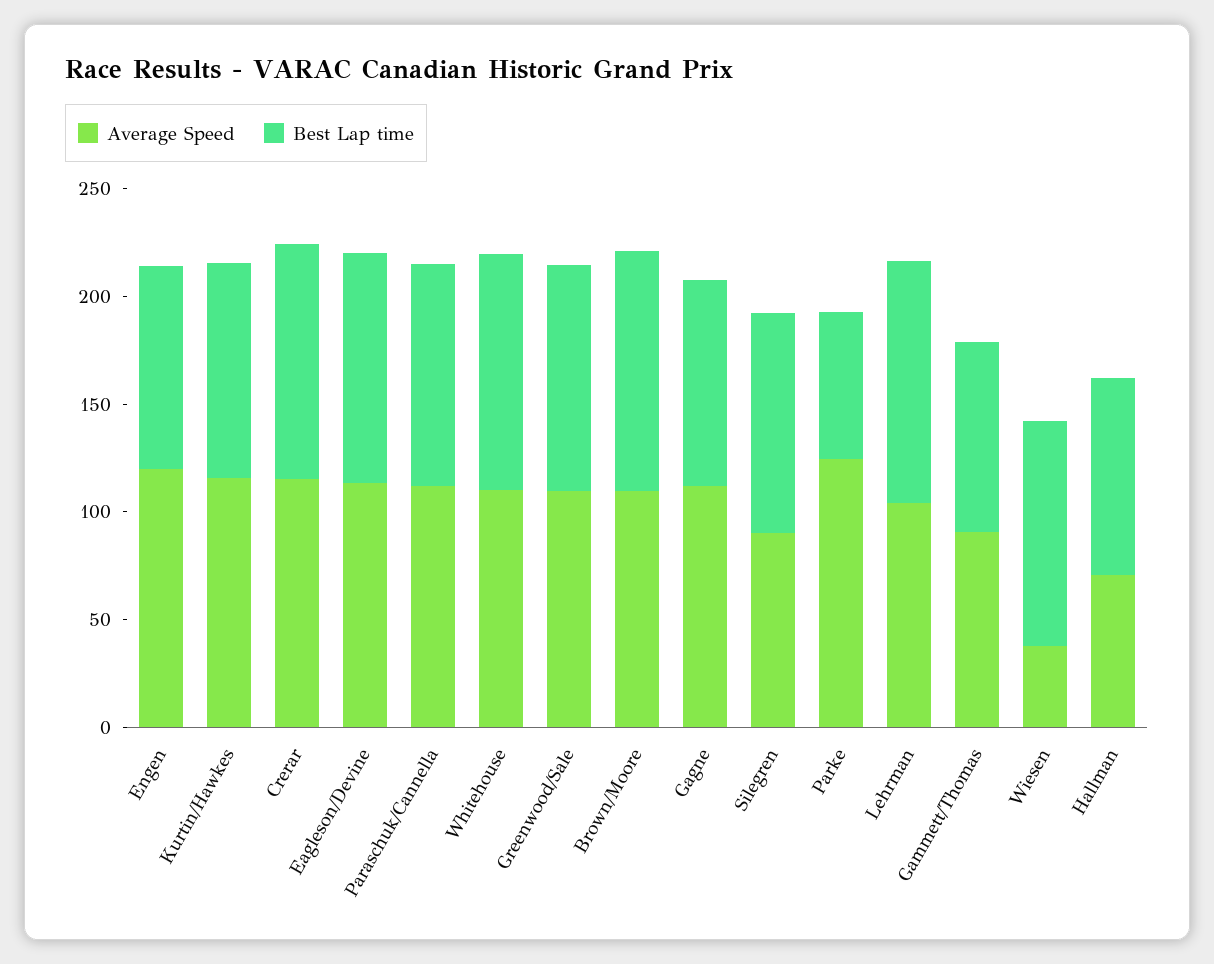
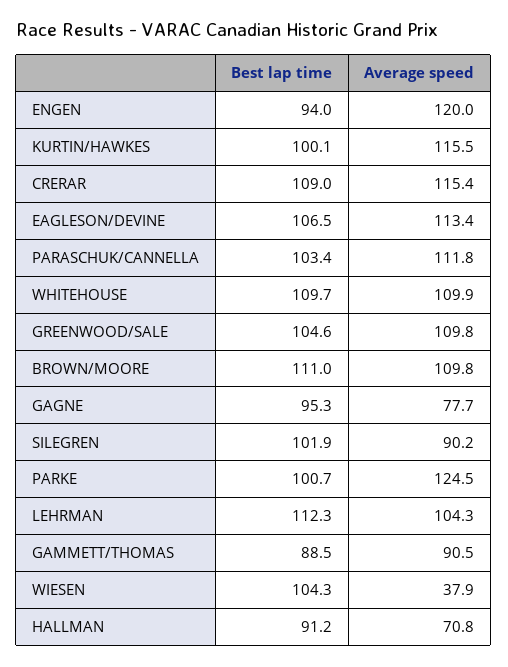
Average Speed, Gagne: 110 -> 77.7
Best Lap time, Parke: 70 -> 100.7

